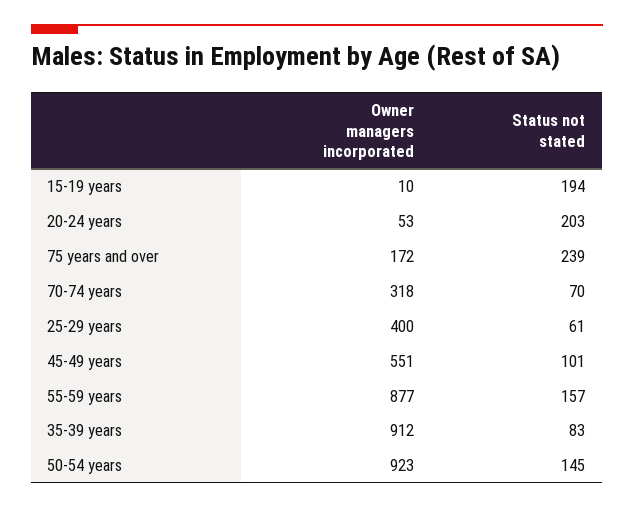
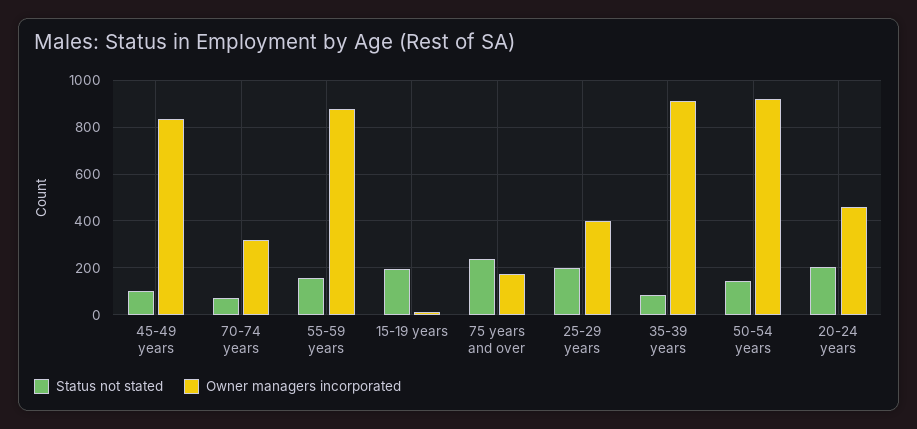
Owner managers incorporated, 20-24 years: 53 -> 450
Status not stated, 25-29 years: 61 -> 200
Owner managers incorporated, 45-49 years: 551 -> 850

